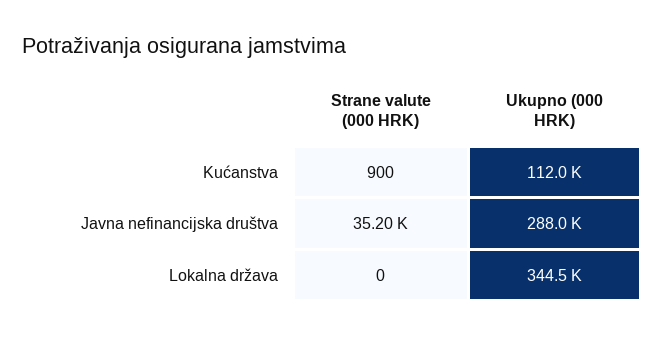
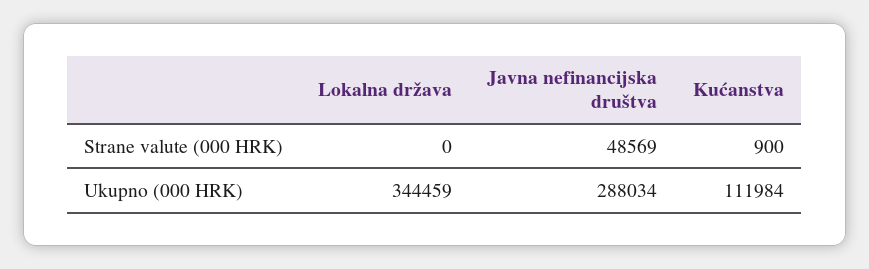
Strane valute (000 HRK), Javna nefinancijska društva: 35200 -> 48569

